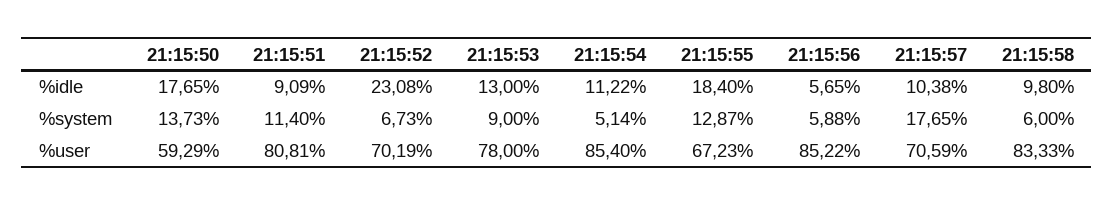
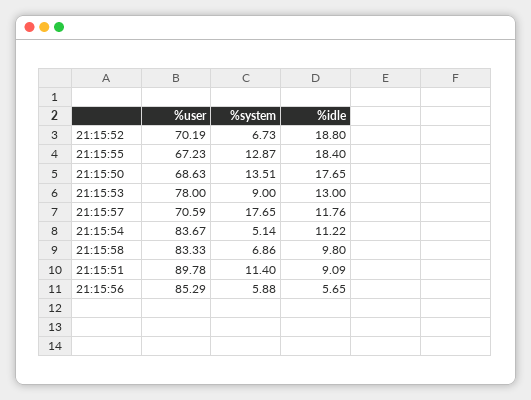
21:15:52, %idle: 23.08 -> 18.8
21:15:57, %idle: 10.38 -> 11.76
21:15:50, %system: 13.73 -> 13.51
21:15:58, %system: 6 -> 6.86
21:15:50, %user: 59.29 -> 68.63
21:15:51, %user: 80.81 -> 89.78
21:15:54, %user: 85.4 -> 83.67
21:15:56, %user: 85.22 -> 85.29

